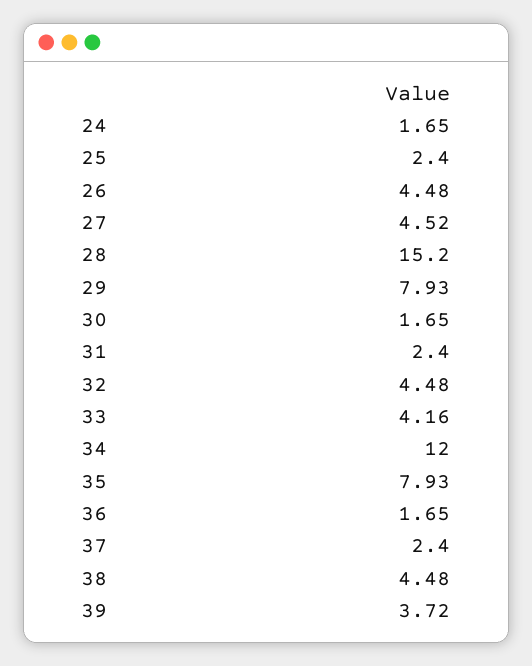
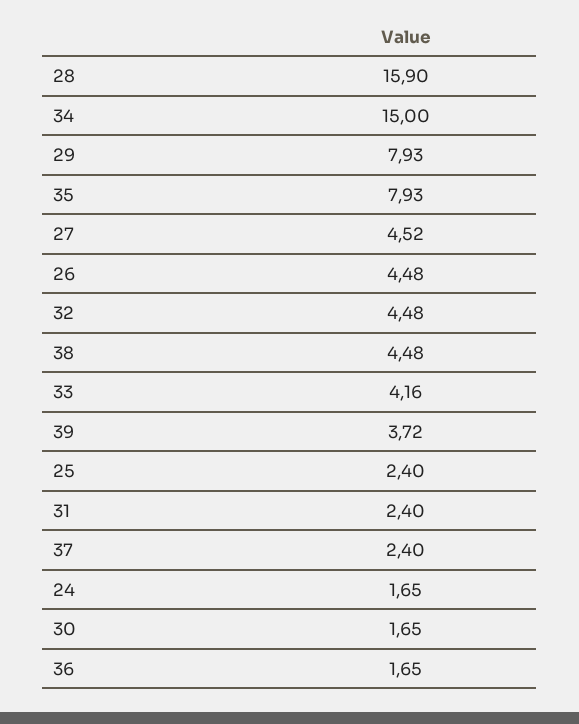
28: 15.2 -> 15.9
34: 12 -> 15

